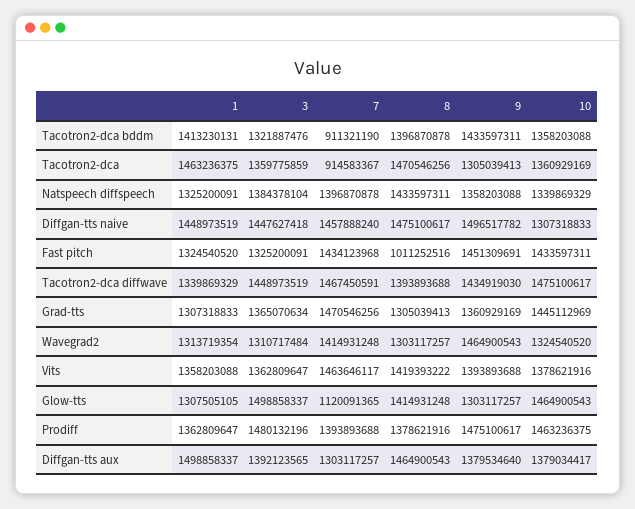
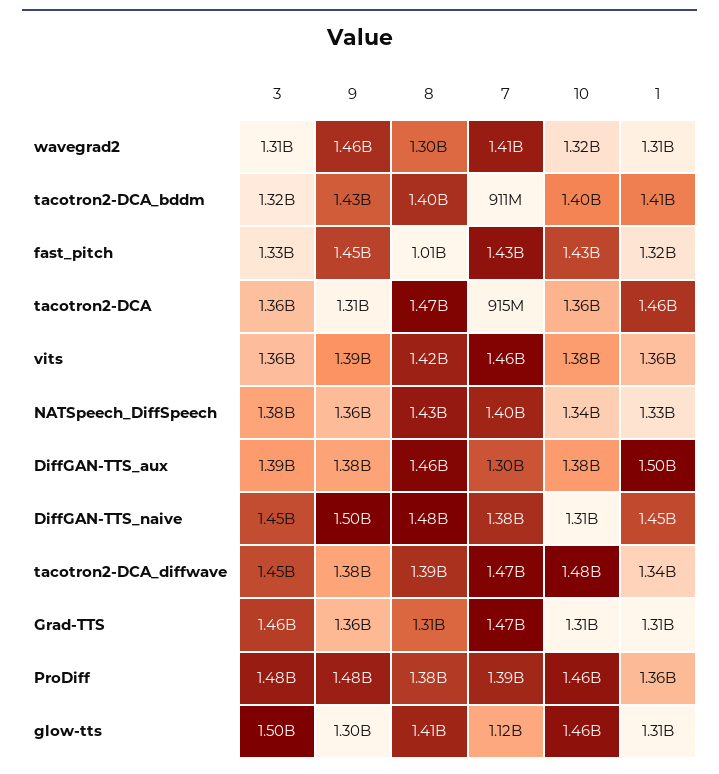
10, Tacotron2-dca bddm: 1358203088 -> 1400000000
7, Diffgan-tts naive: 1457888240 -> 1380000000
9, Tacotron2-dca diffwave: 1434919030 -> 1380000000
3, Grad-tts: 1365070634 -> 1460000000
10, Grad-tts: 1445112969 -> 1310000000

